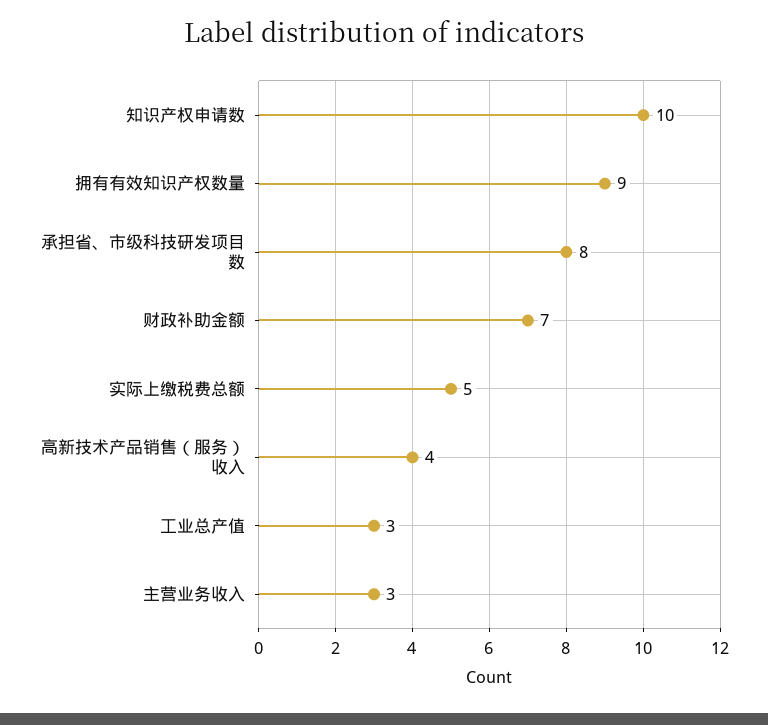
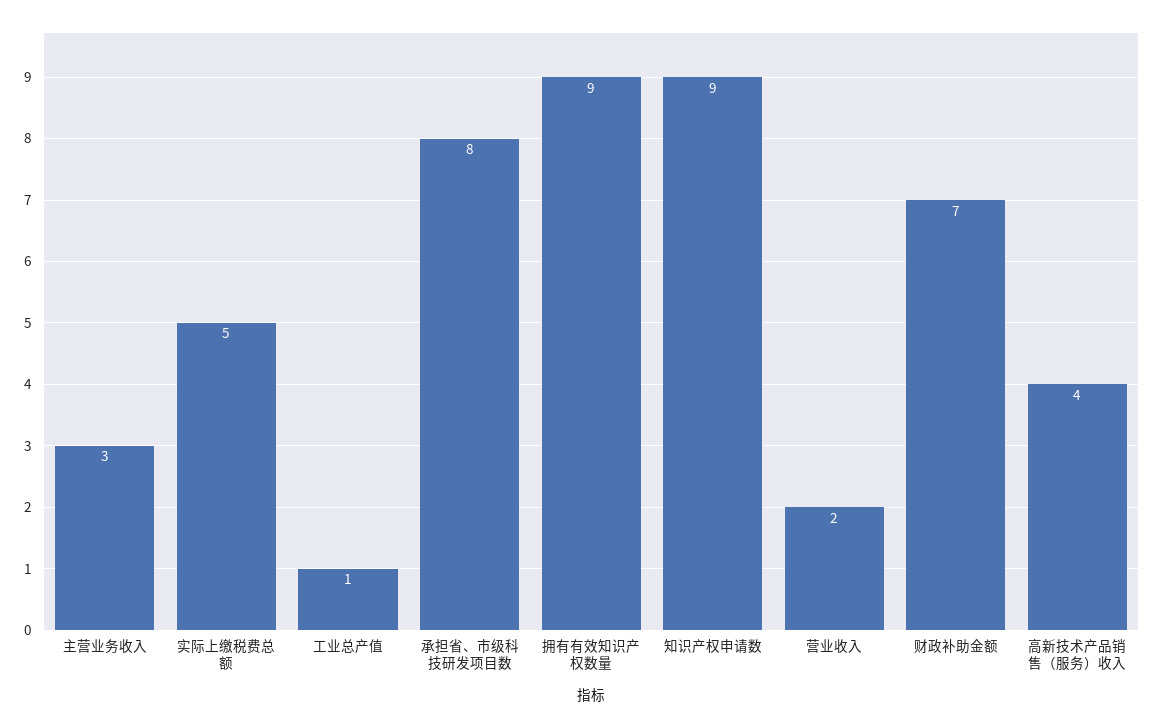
知识产权申请数: 10 -> 9
工业总产值: 3 -> 1
营业收入: none -> 2

